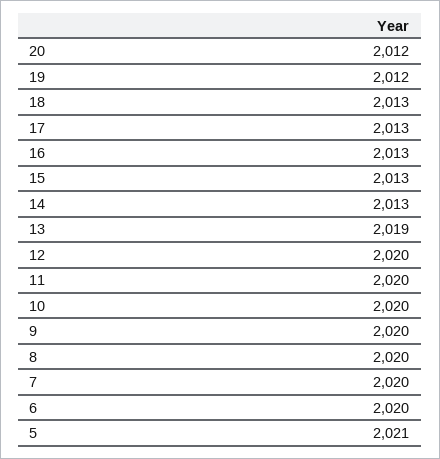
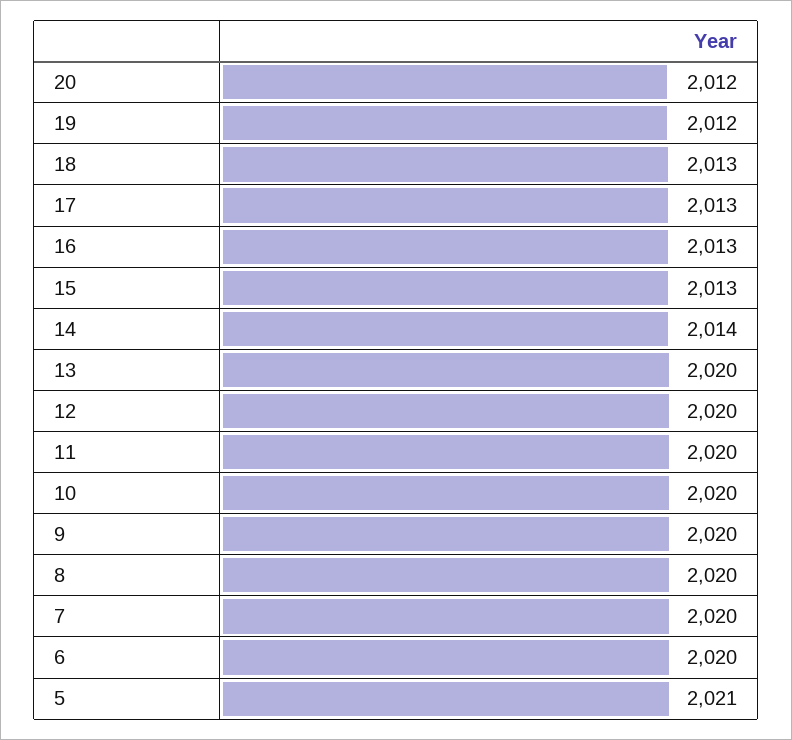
14: 2013 -> 2014
13: 2019 -> 2020

